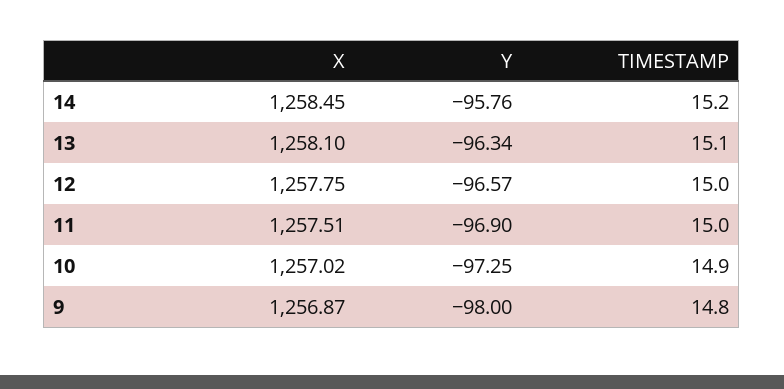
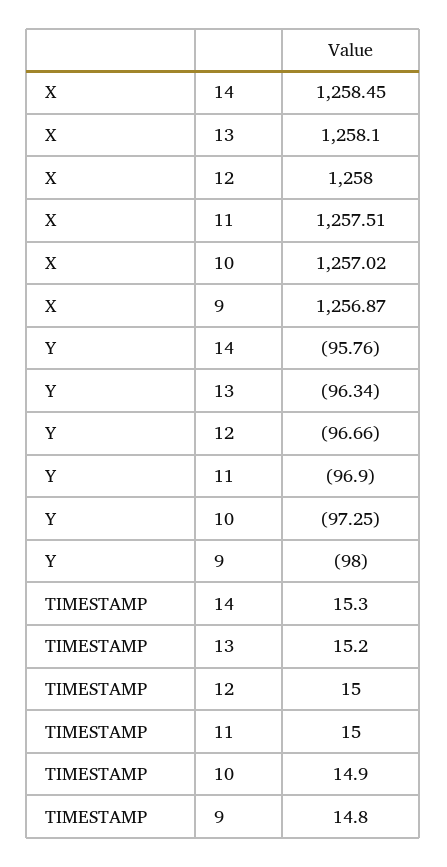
TIMESTAMP, 14: 15.2 -> 15.3
TIMESTAMP, 13: 15.1 -> 15.2
X, 12: 1257.75 -> 1258
Y, 12: -96.57 -> -96.66

